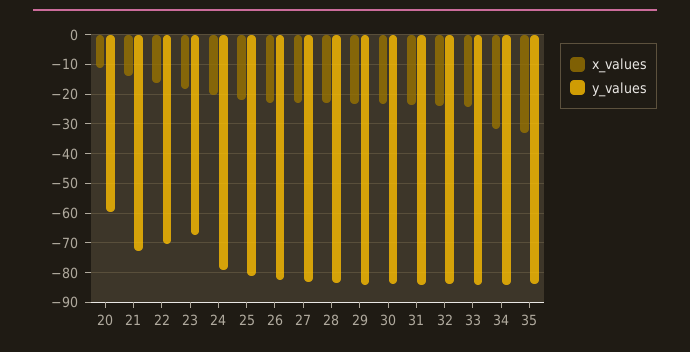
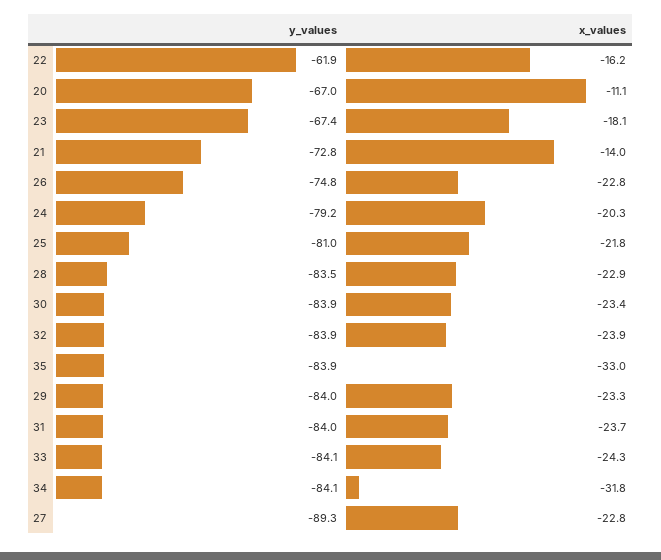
y_values, 20: -60 -> -67
y_values, 22: -70 -> -61.9
y_values, 26: -82.5 -> -74.8
y_values, 27: -82.5 -> -89.3

